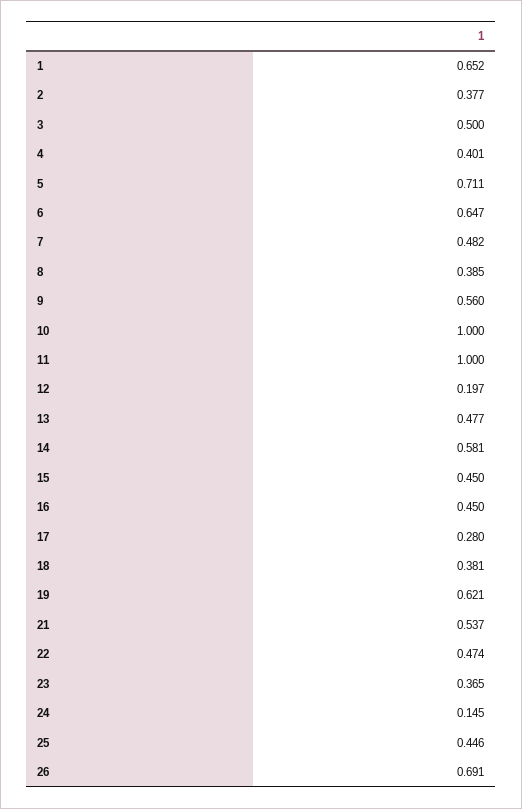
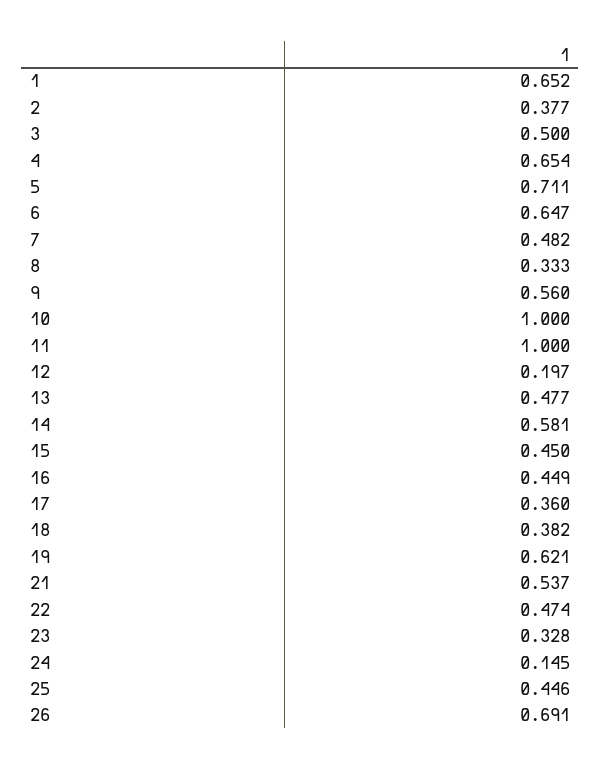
4: 0.401 -> 0.654
8: 0.385 -> 0.333
16: 0.45 -> 0.449
17: 0.28 -> 0.36
18: 0.381 -> 0.382
23: 0.365 -> 0.328

